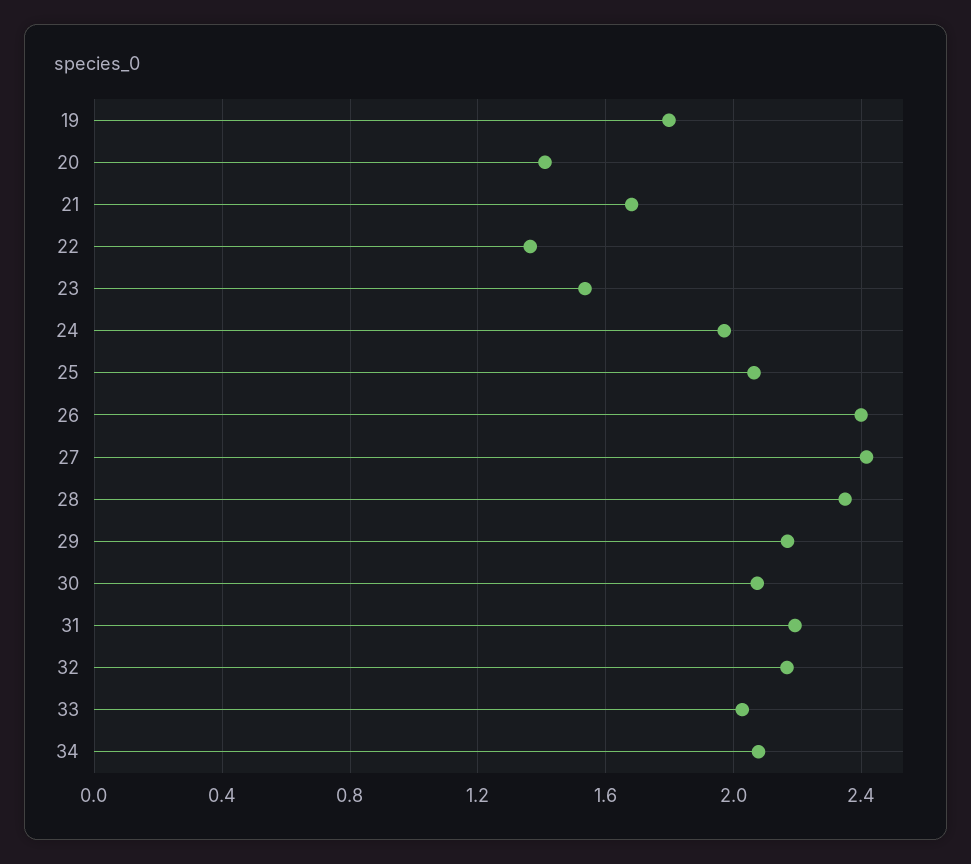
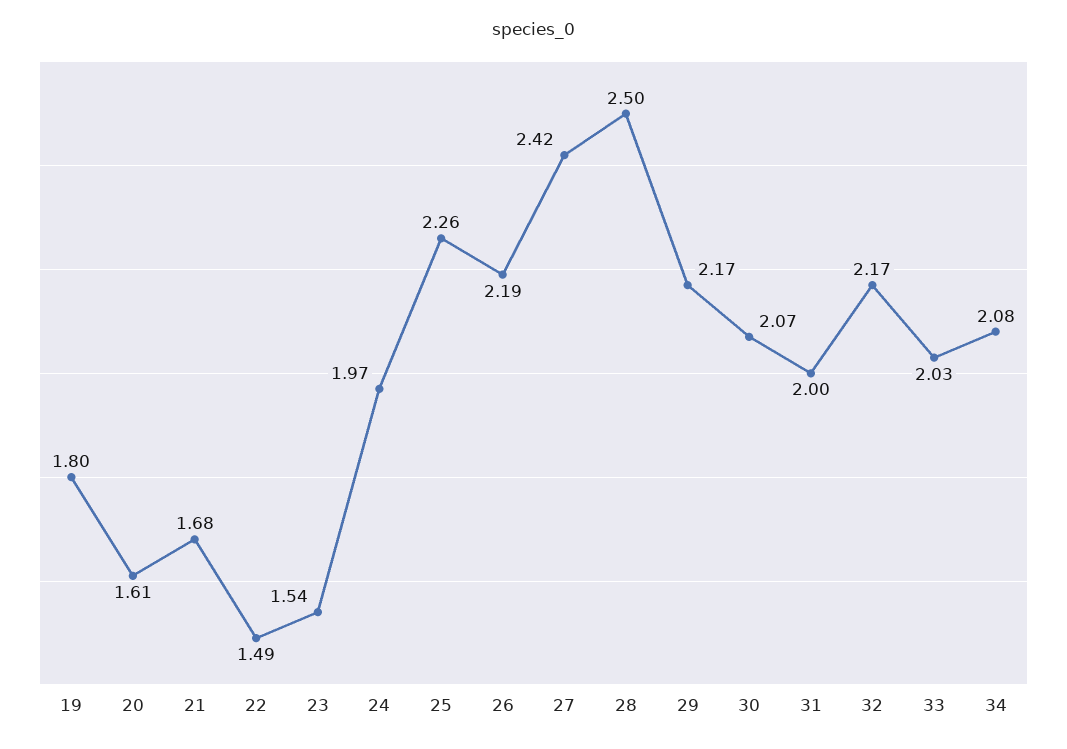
20: 1.4 -> 1.61
22: 1.35 -> 1.49
25: 2.05 -> 2.26
26: 2.4 -> 2.19
28: 2.35 -> 2.5
31: 2.2 -> 2

